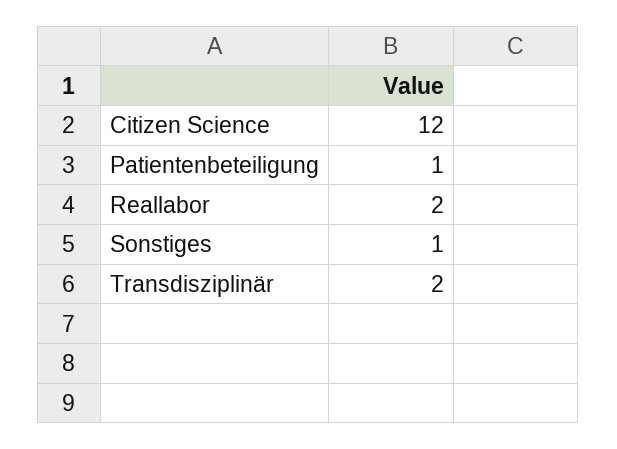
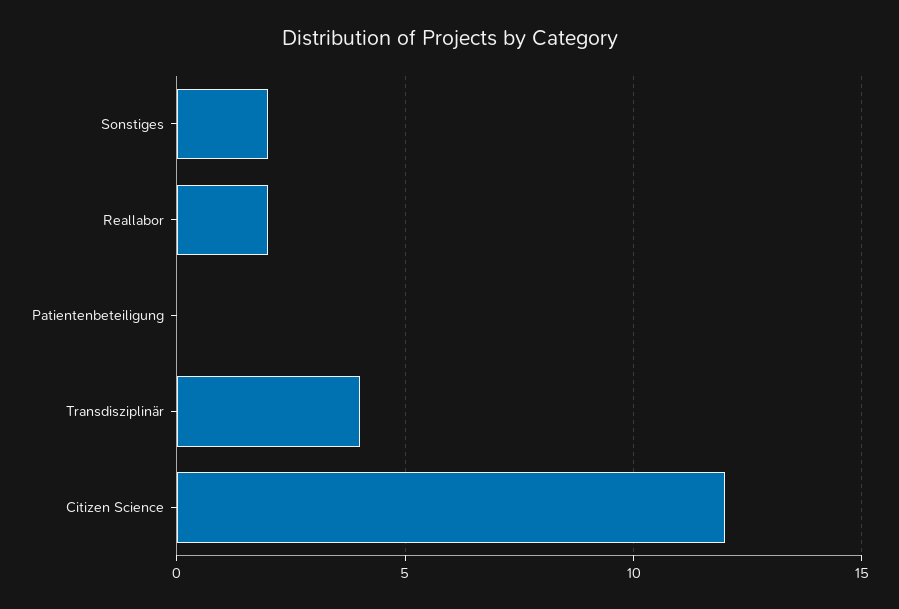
Patientenbeteiligung: 1 -> 0
Sonstiges: 1 -> 2
Transdisziplinär: 2 -> 4

